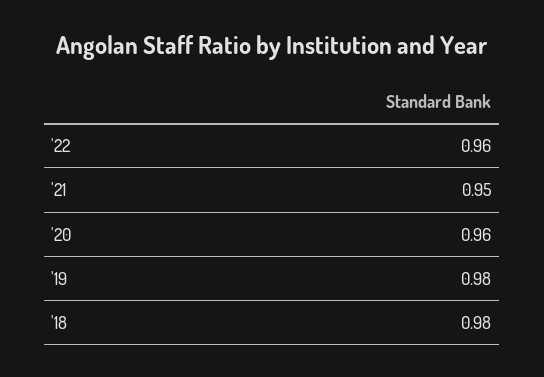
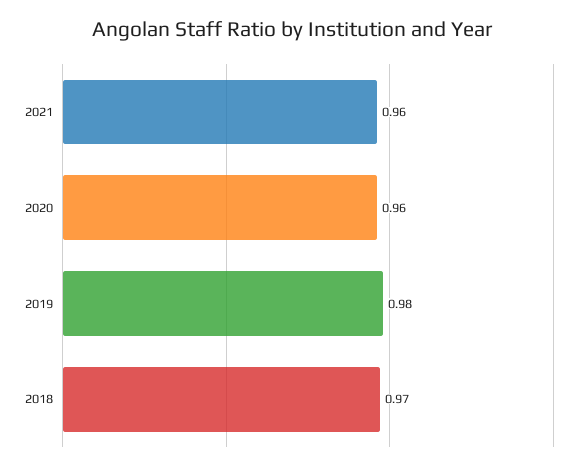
'22: 0.96 -> none
'21: 0.95 -> 0.96
'18: 0.98 -> 0.97

